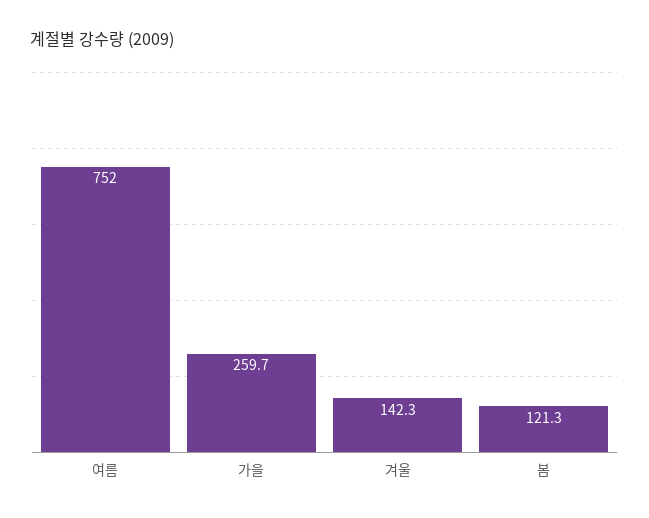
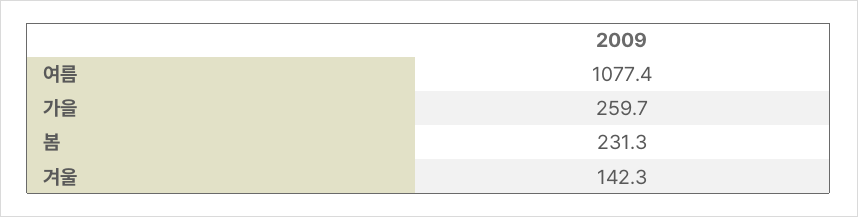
여름: 752 -> 1077.4
봄: 121.3 -> 231.3

